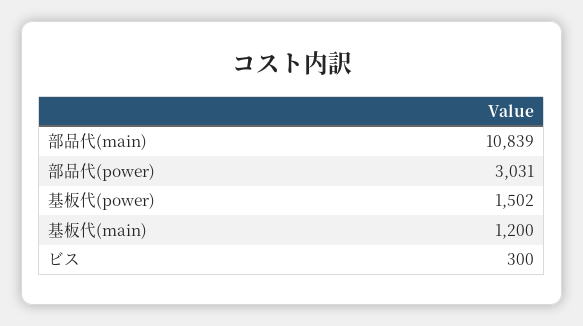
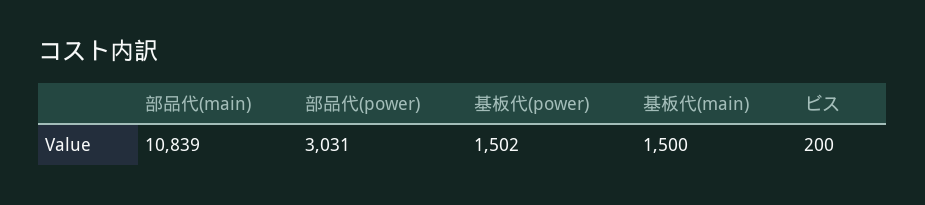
基板代(main): 1200 -> 1500
ビス: 300 -> 200

